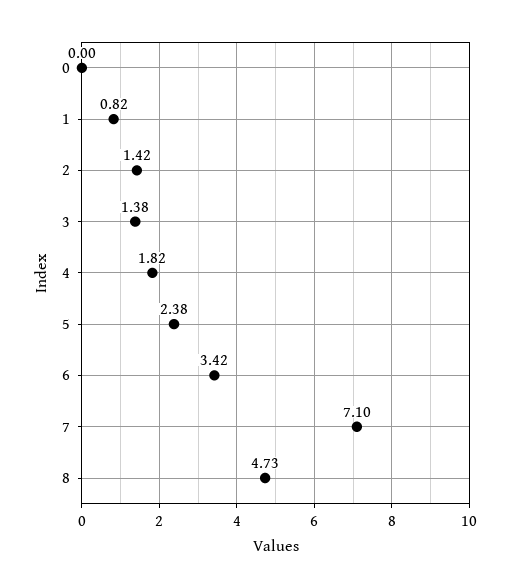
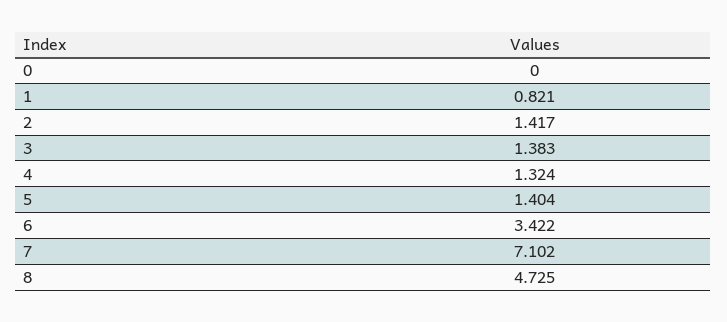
4: 1.82 -> 1.324
5: 2.38 -> 1.404

